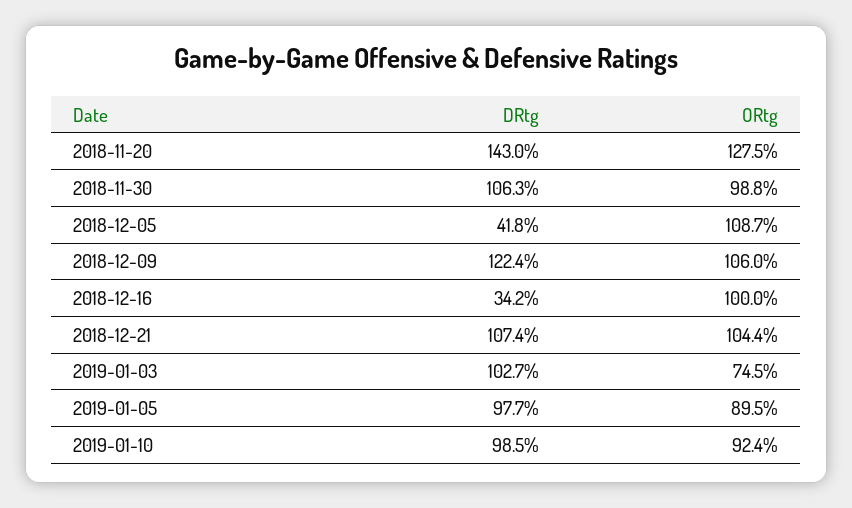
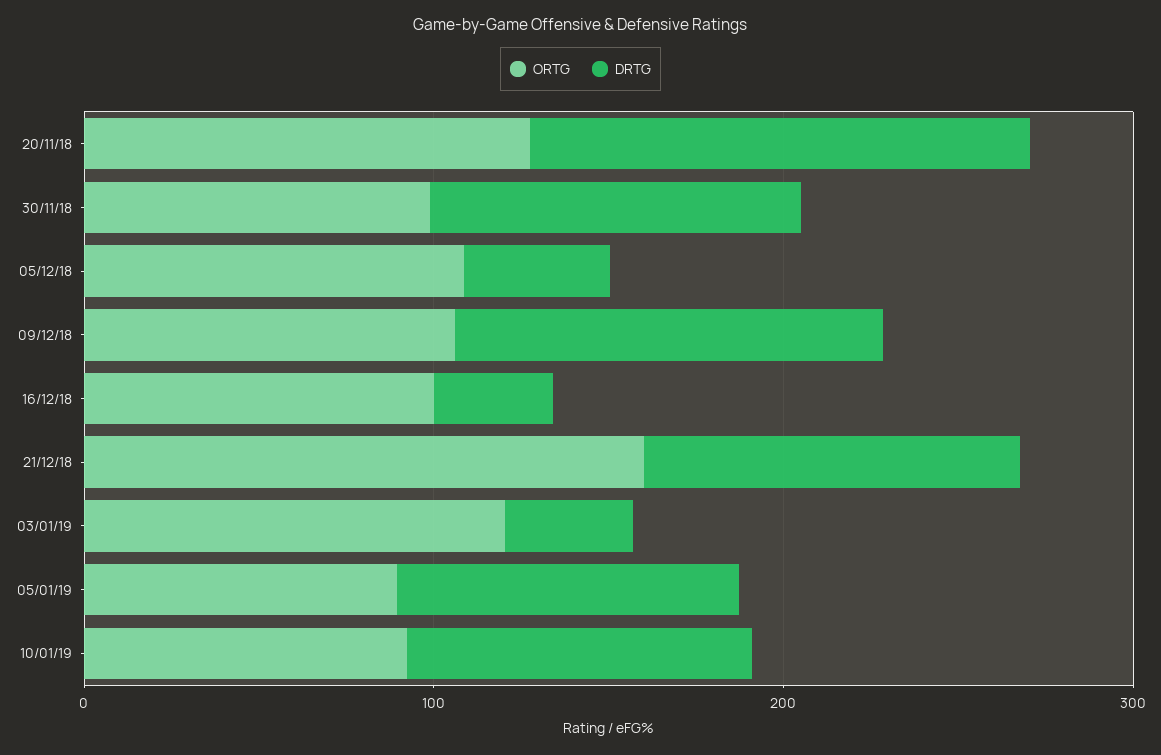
ORtg, 2018-12-21: 104.4 -> 160
DRtg, 2019-01-03: 102.7 -> 40
ORtg, 2019-01-03: 74.5 -> 120

